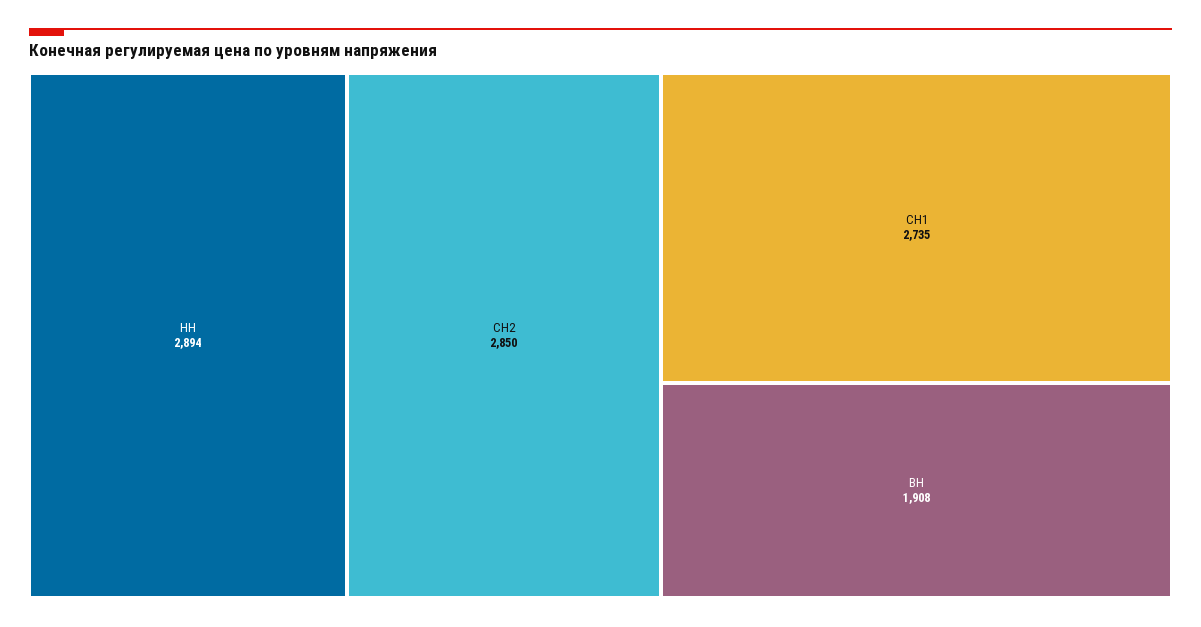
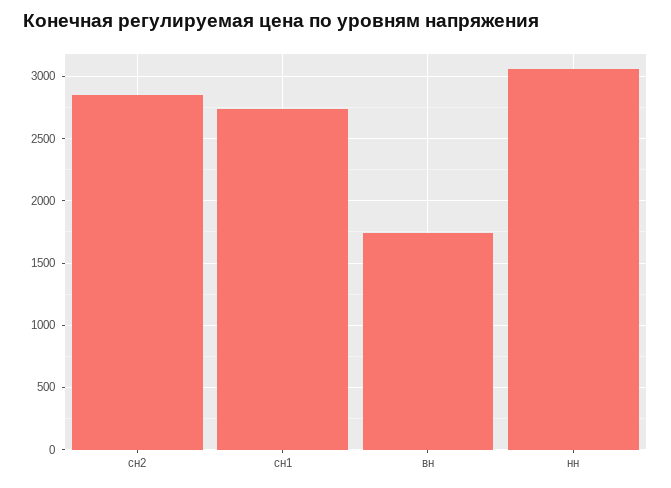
НН: 2894 -> 3050
ВН: 1908 -> 1750

